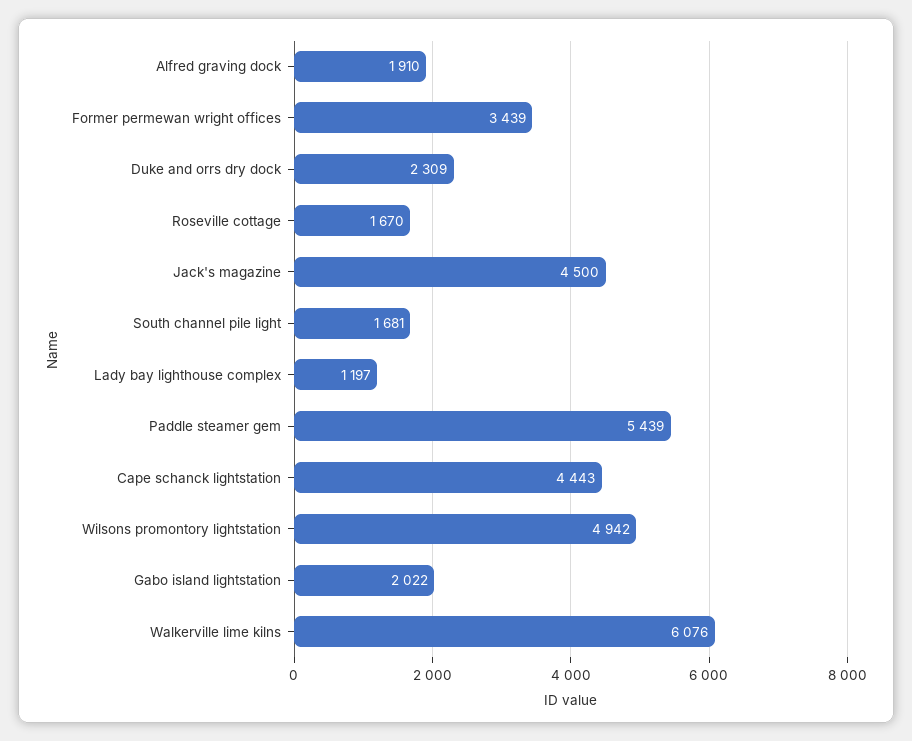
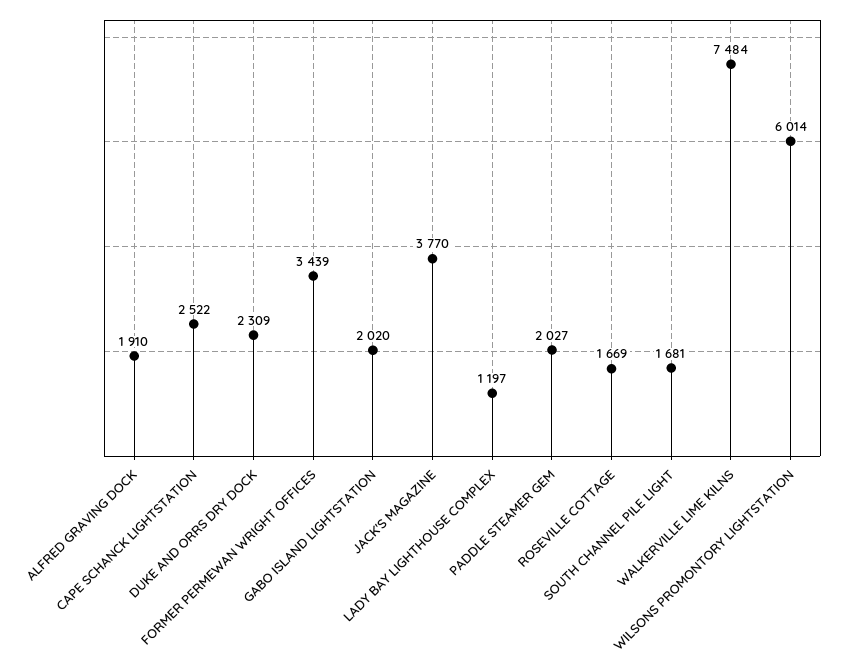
Roseville cottage: 1670 -> 1669
Jack's magazine: 4500 -> 3770
Paddle steamer gem: 5439 -> 2027
Cape schanck lightstation: 4443 -> 2522
Wilsons promontory lightstation: 4942 -> 6014
Gabo island lightstation: 2022 -> 2020
Walkerville lime kilns: 6076 -> 7484

